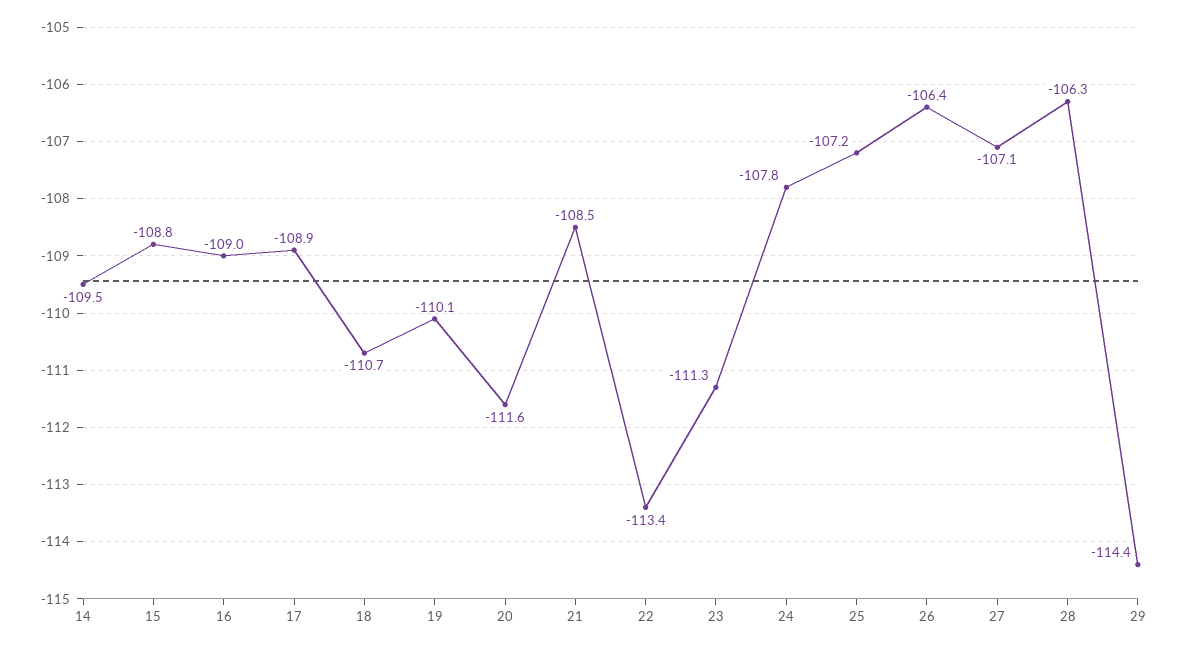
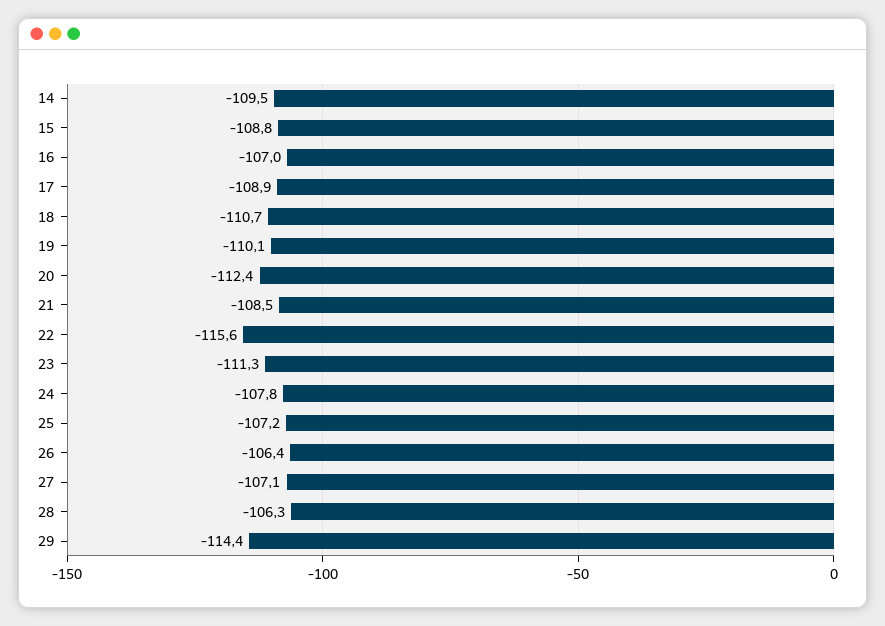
16: -109 -> -107
20: -111.6 -> -112.4
22: -113.4 -> -115.6

